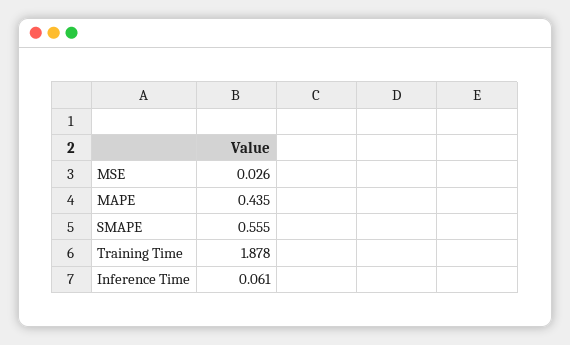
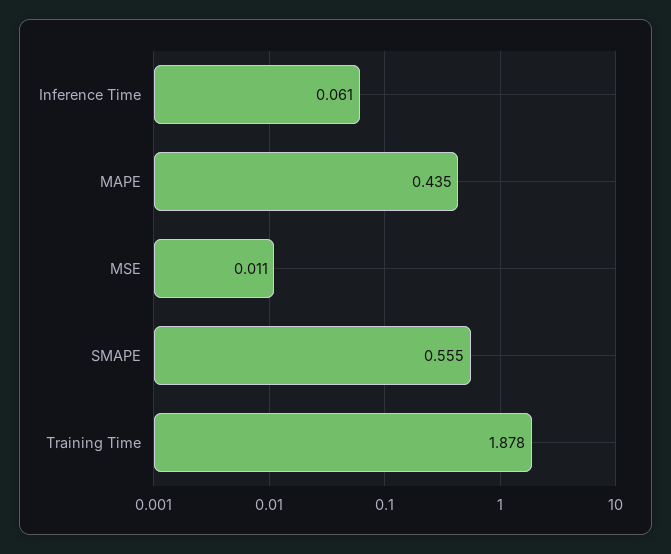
MSE: 0.026 -> 0.011

